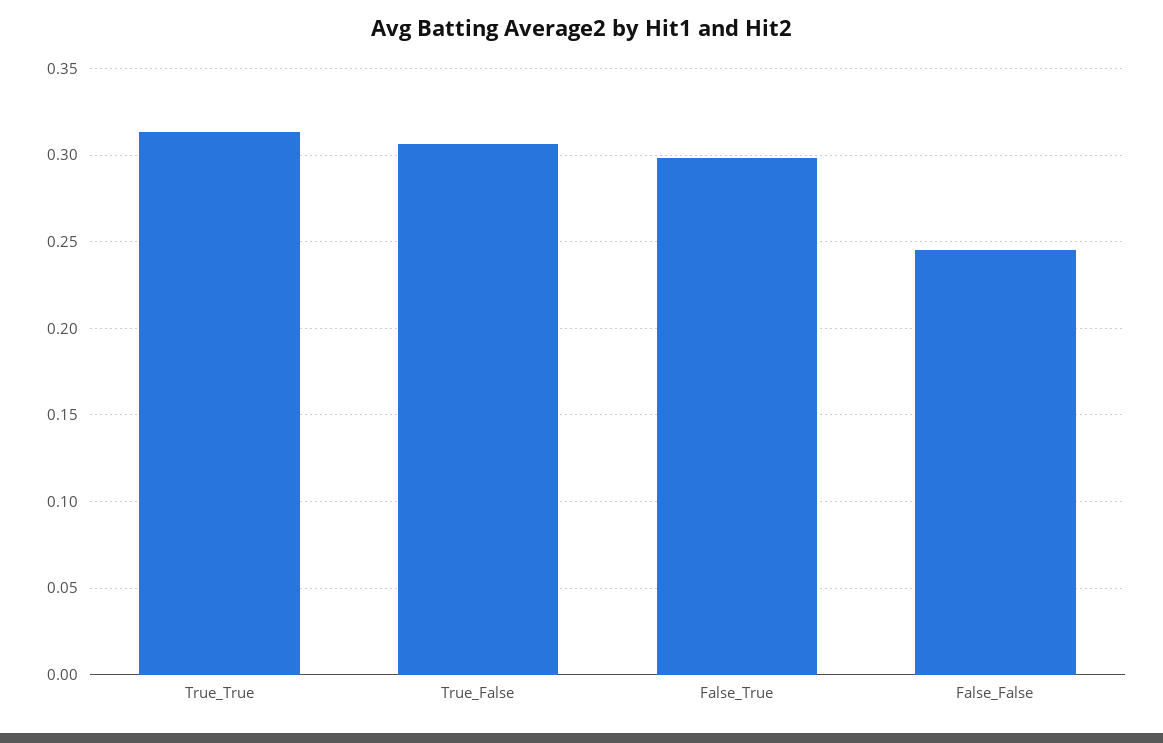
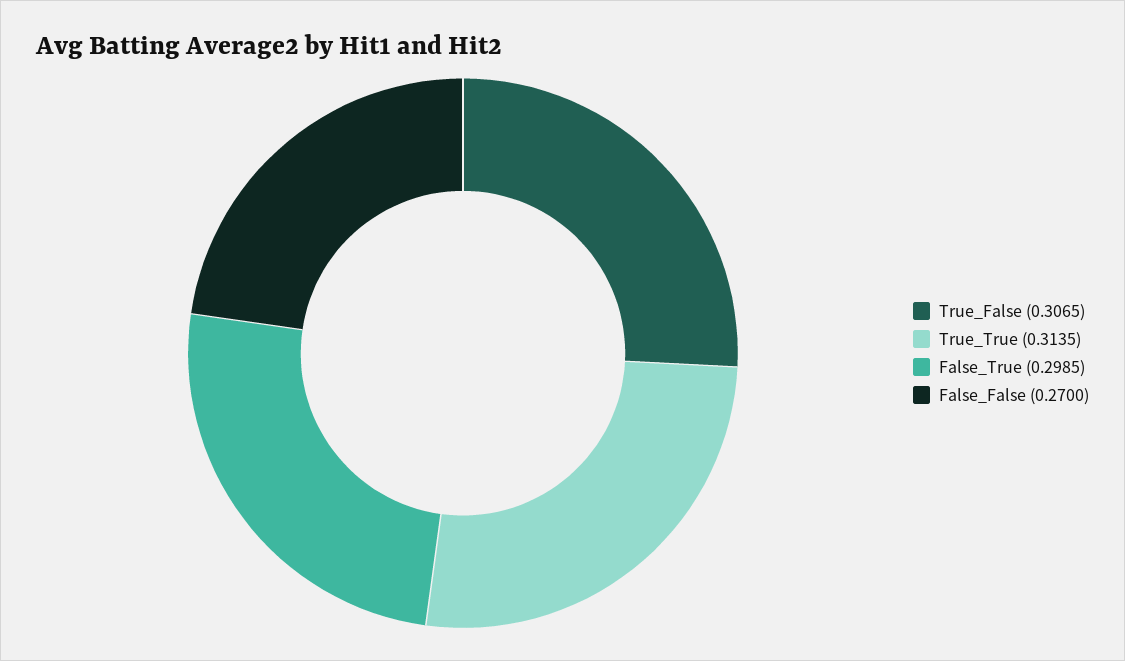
False_False: 0.245 -> 0.27

